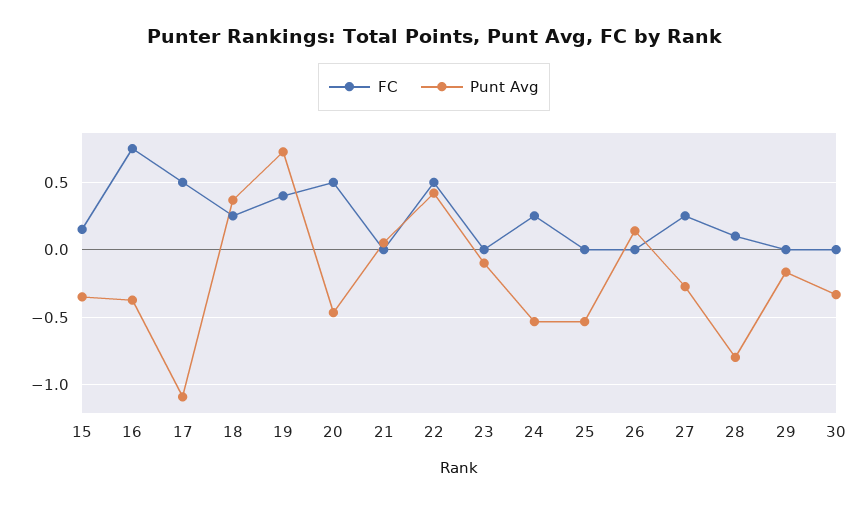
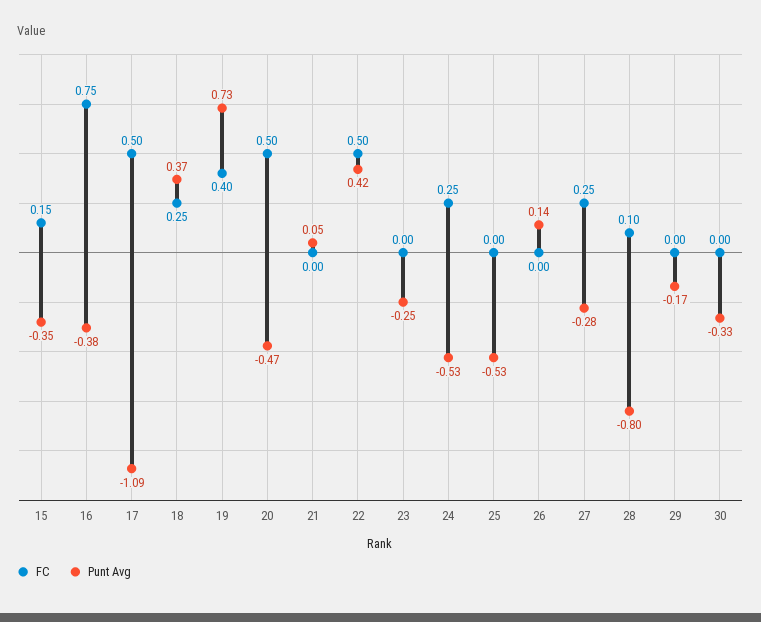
Punt Avg, 23: -0.1 -> -0.25

